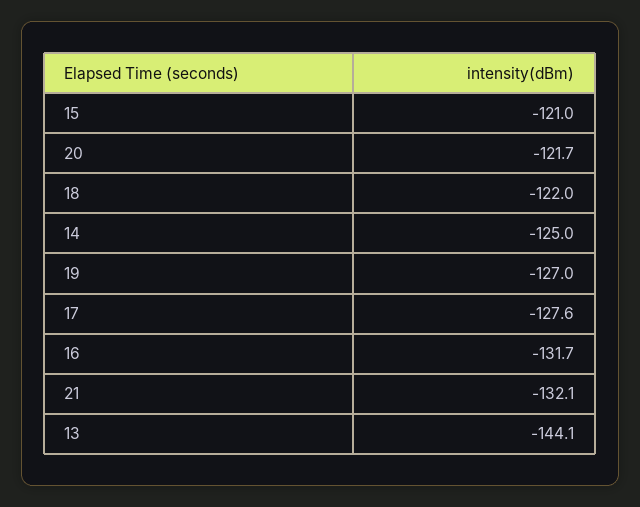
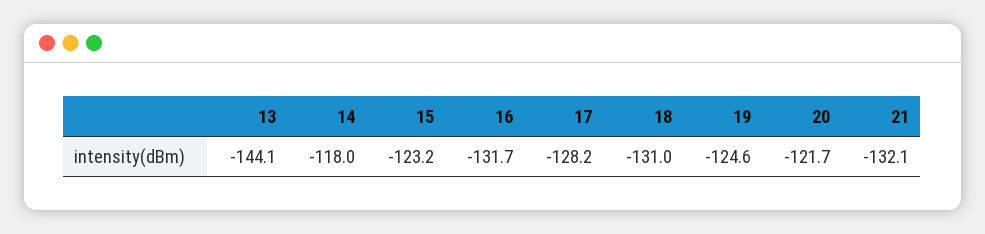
15: -121 -> -123.2
18: -122 -> -131
14: -125 -> -118
19: -127 -> -124.6
17: -127.6 -> -128.2

